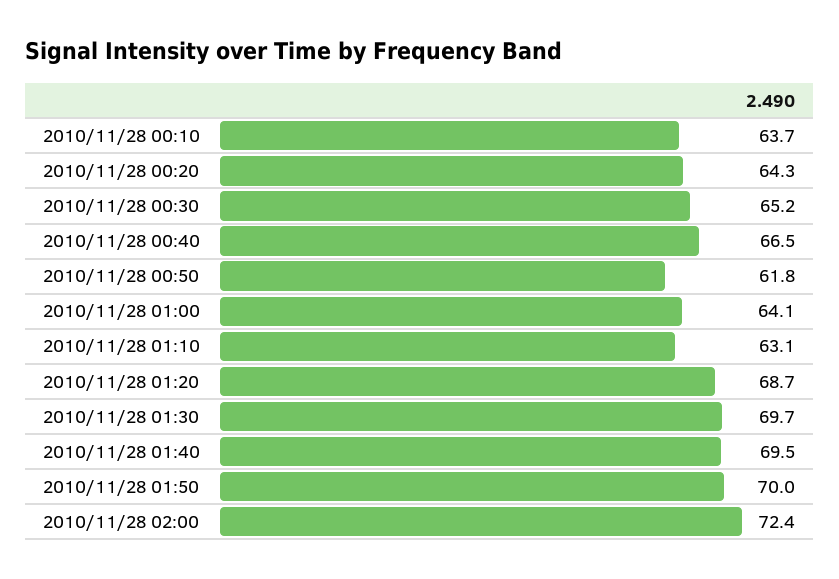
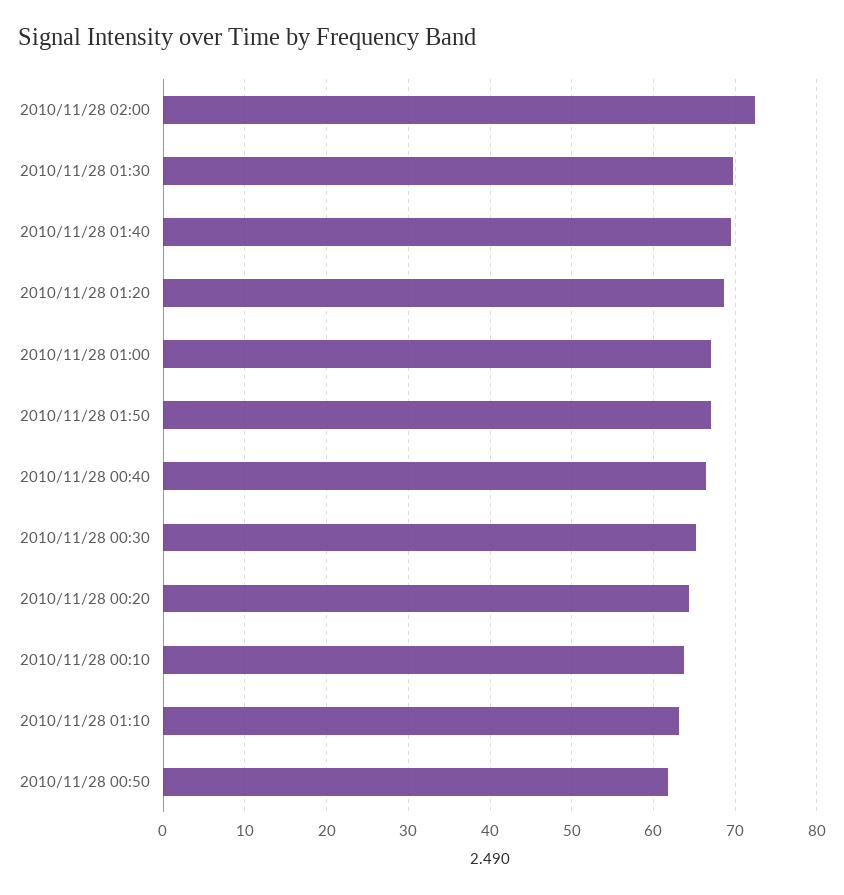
2010/11/28 01:00: 64.1 -> 67
2010/11/28 01:50: 70 -> 67

